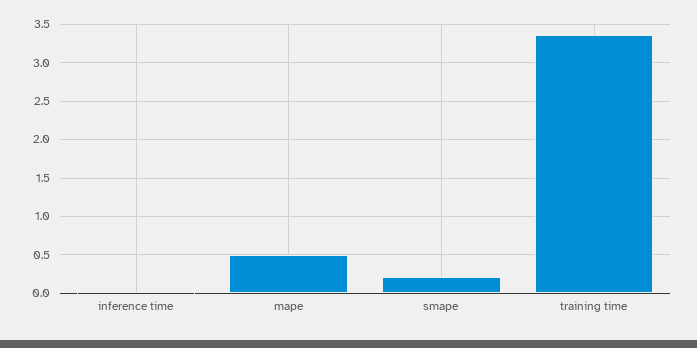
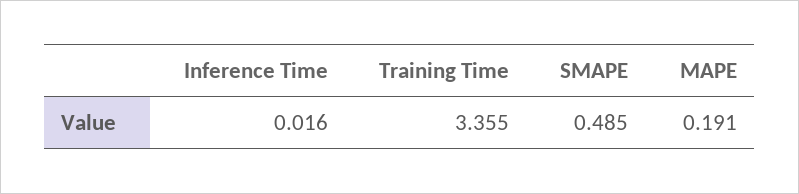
mape: 0.5 -> 0.191
smape: 0.2 -> 0.485

